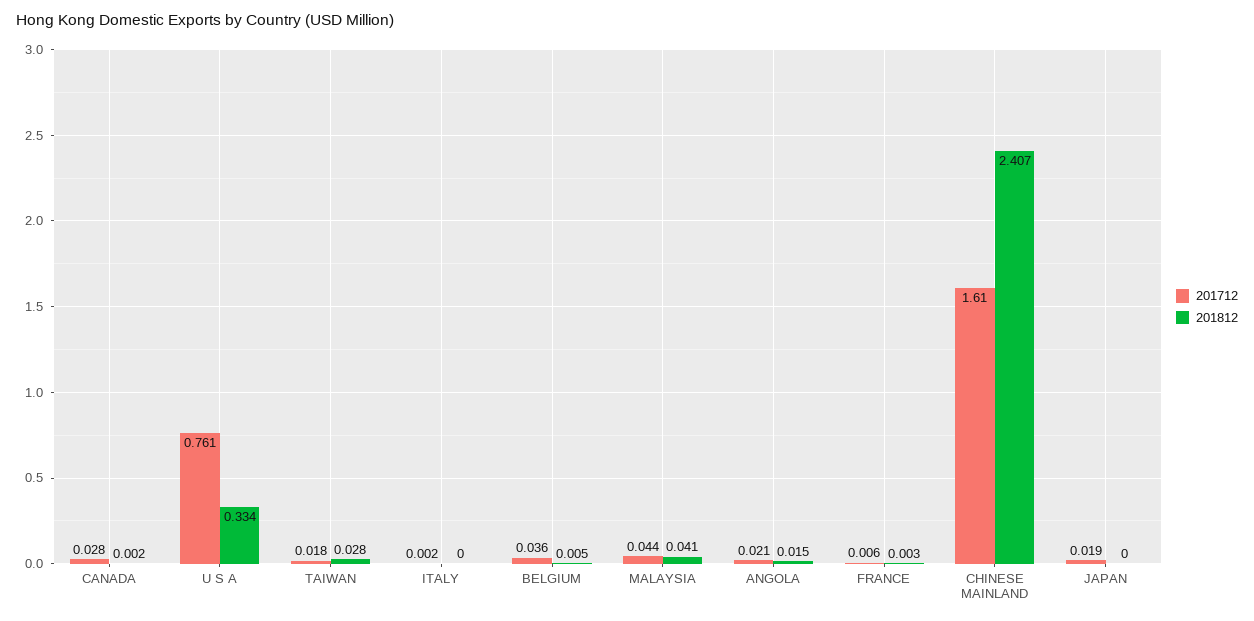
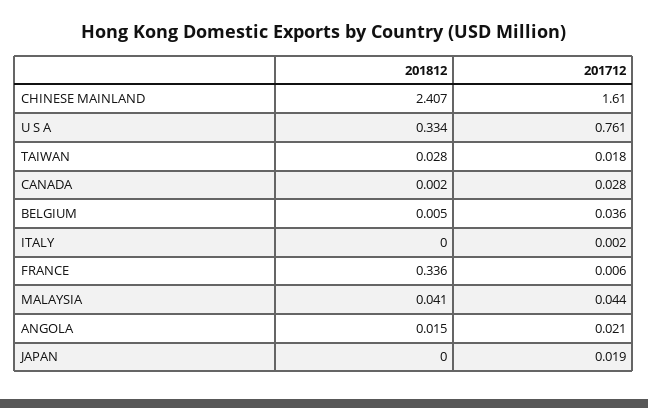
201812, FRANCE: 0.003 -> 0.336

